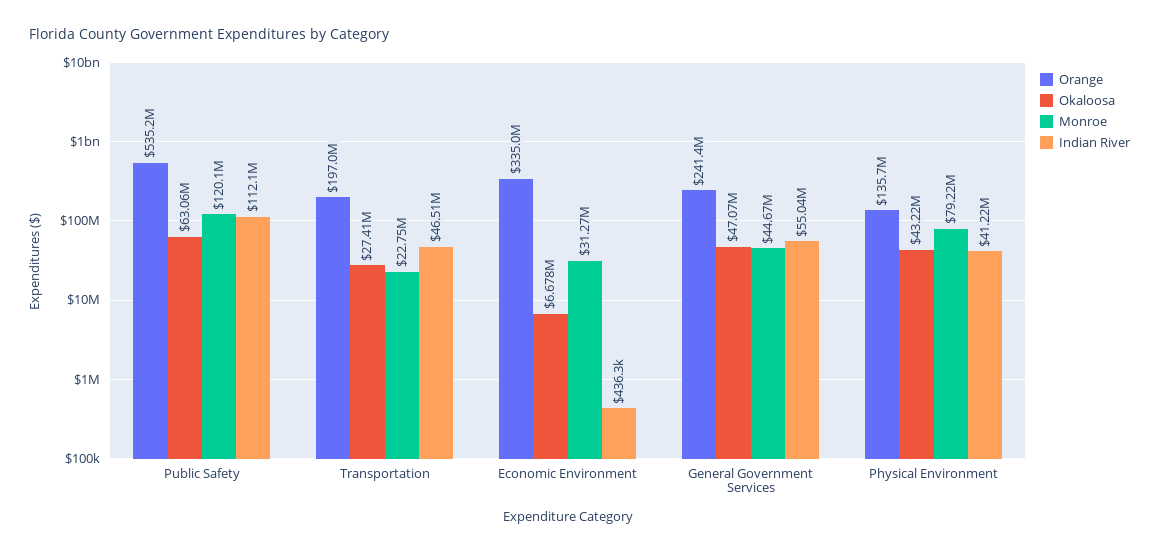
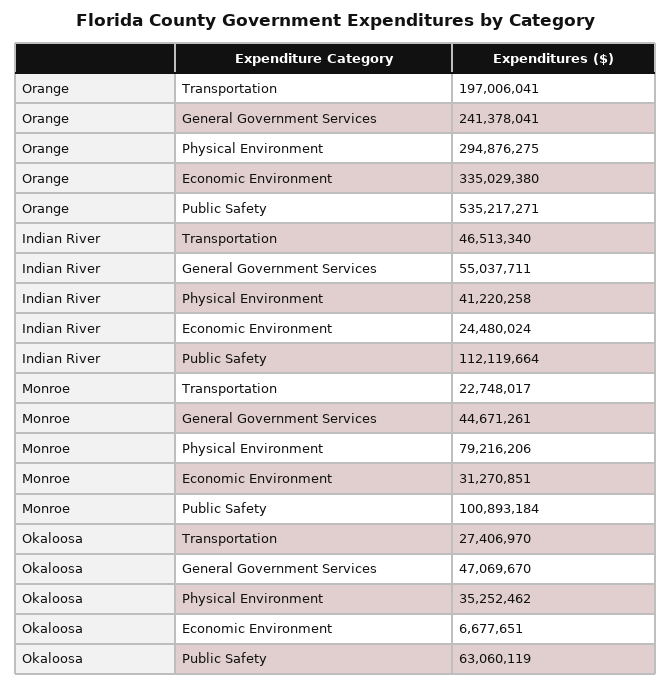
Monroe, Public Safety: 120100000 -> 100893184
Indian River, Economic Environment: 436300 -> 24480024
Orange, Physical Environment: 135700000 -> 294876275
Okaloosa, Physical Environment: 43220000 -> 35252462

